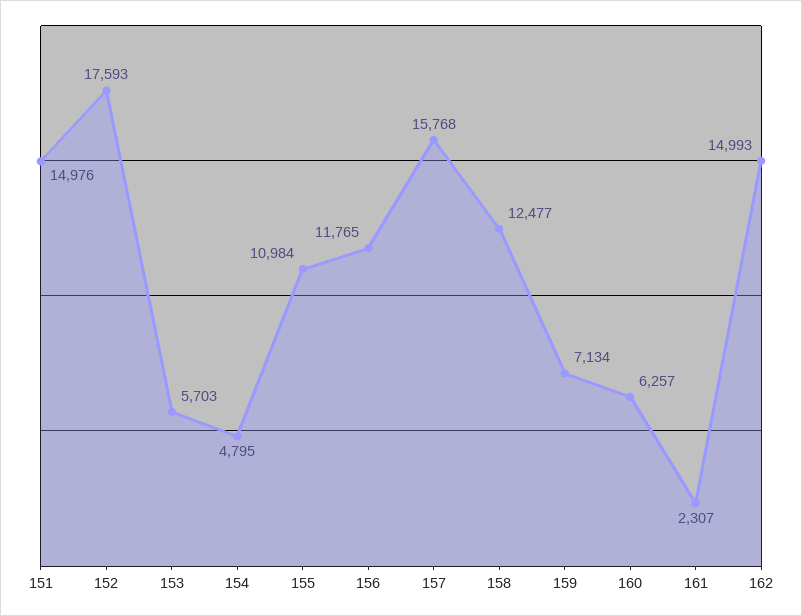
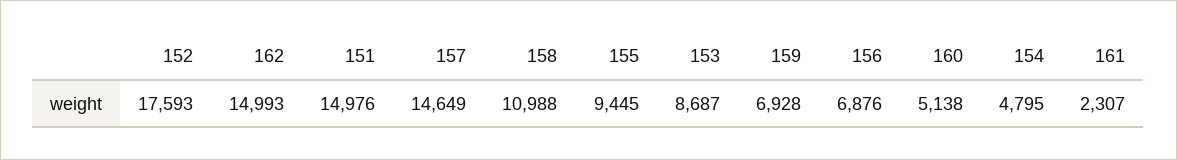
153: 5703 -> 8687
155: 10984 -> 9445
156: 11765 -> 6876
157: 15768 -> 14649
158: 12477 -> 10988
159: 7134 -> 6928
160: 6257 -> 5138

